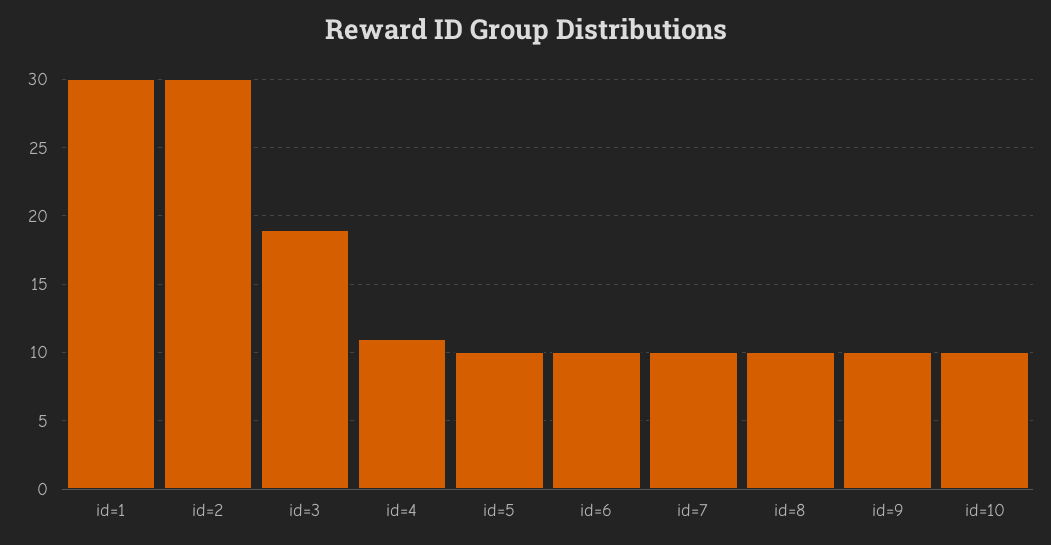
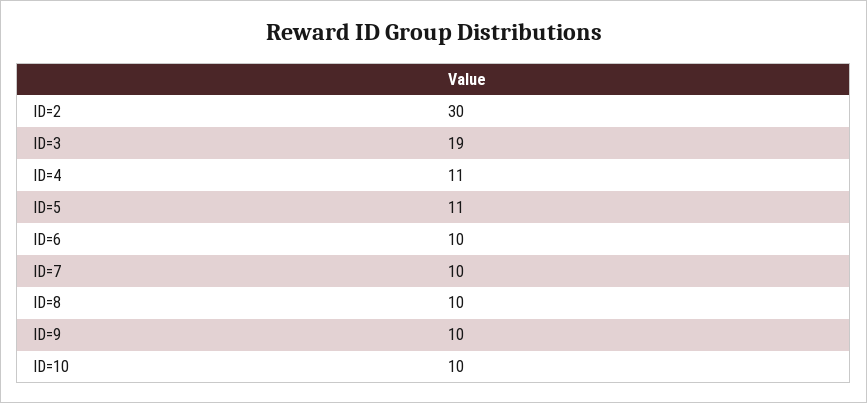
id=1: 30 -> none
id=5: 10 -> 11

